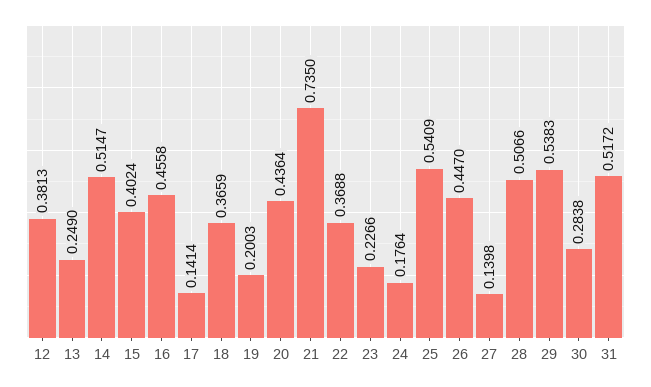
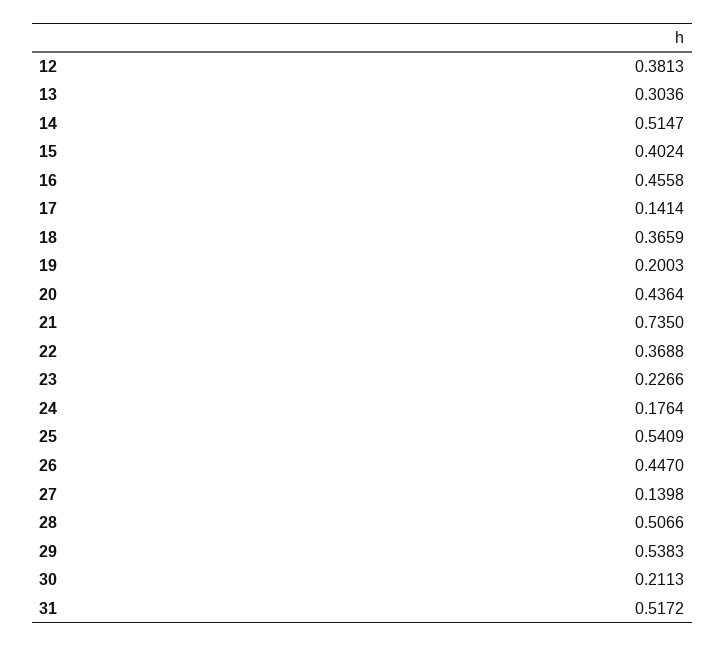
13: 0.249 -> 0.3036
30: 0.2838 -> 0.2113

